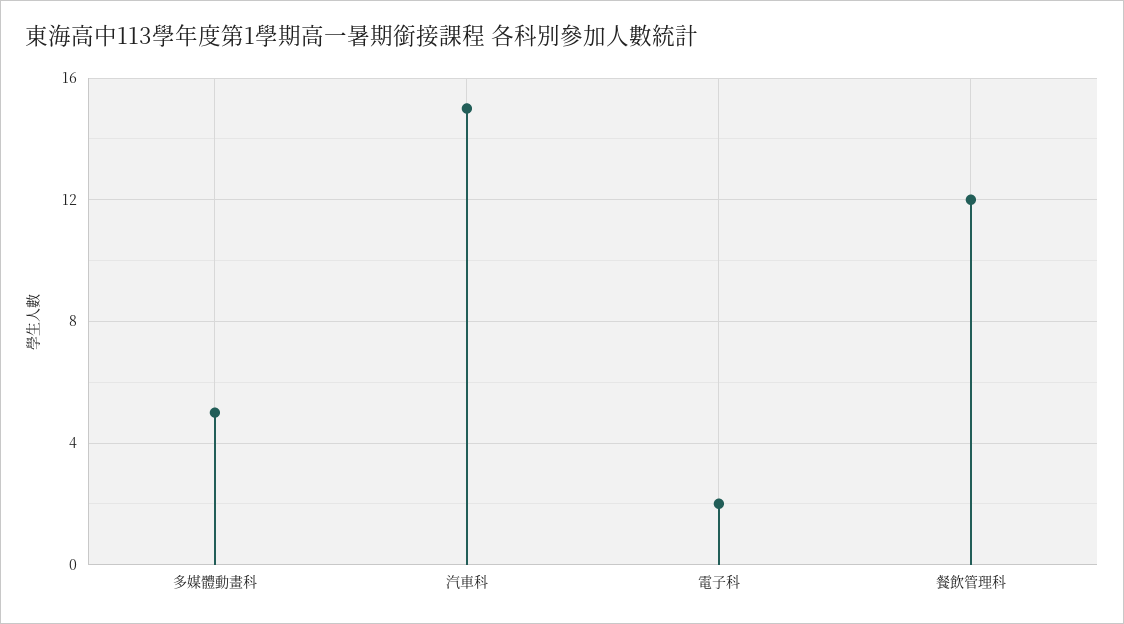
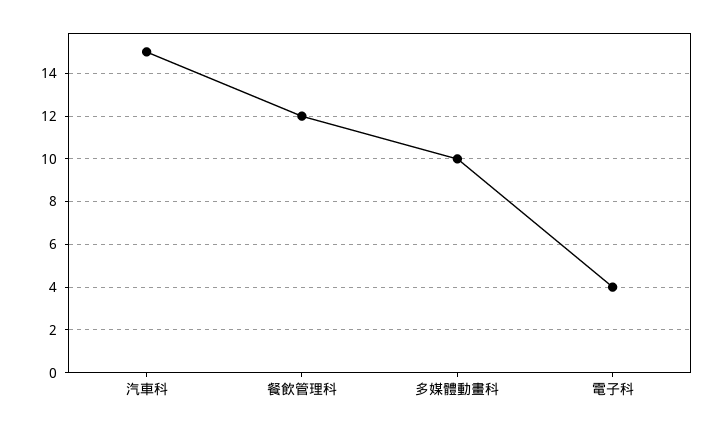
多媒體動畫科: 5 -> 10
電子科: 2 -> 4

